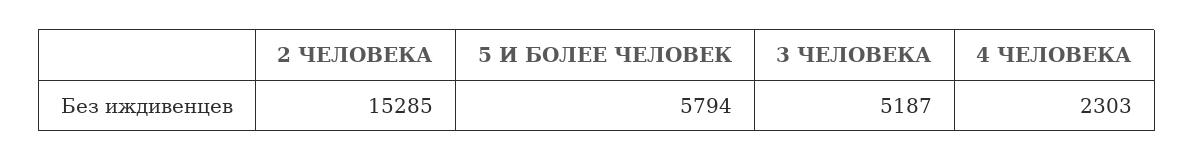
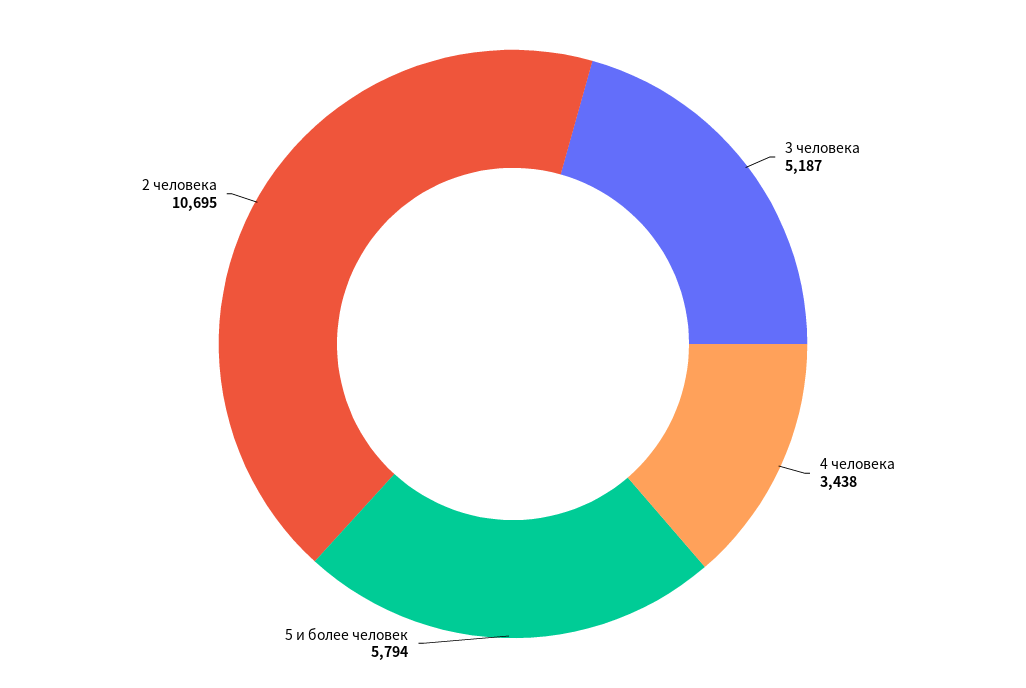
2 ЧЕЛОВЕКА: 15285 -> 10695
4 ЧЕЛОВЕКА: 2303 -> 3438

